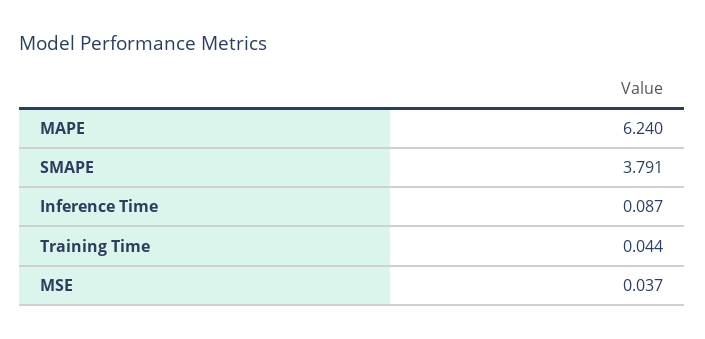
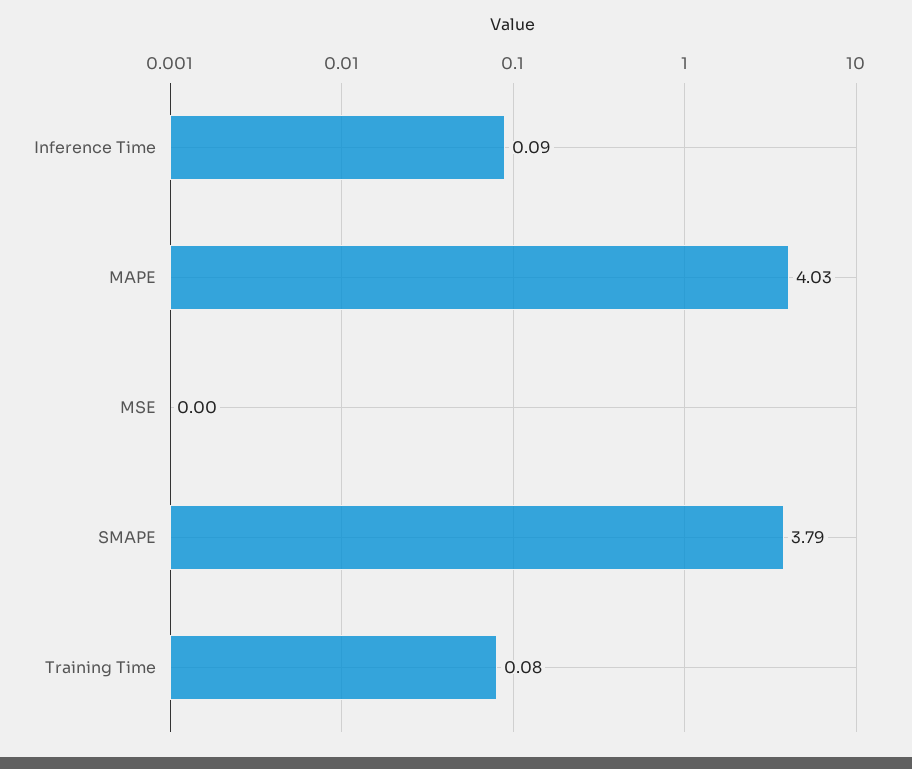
MAPE: 6.24 -> 4.03
Training Time: 0.044 -> 0.08
MSE: 0.037 -> 0

